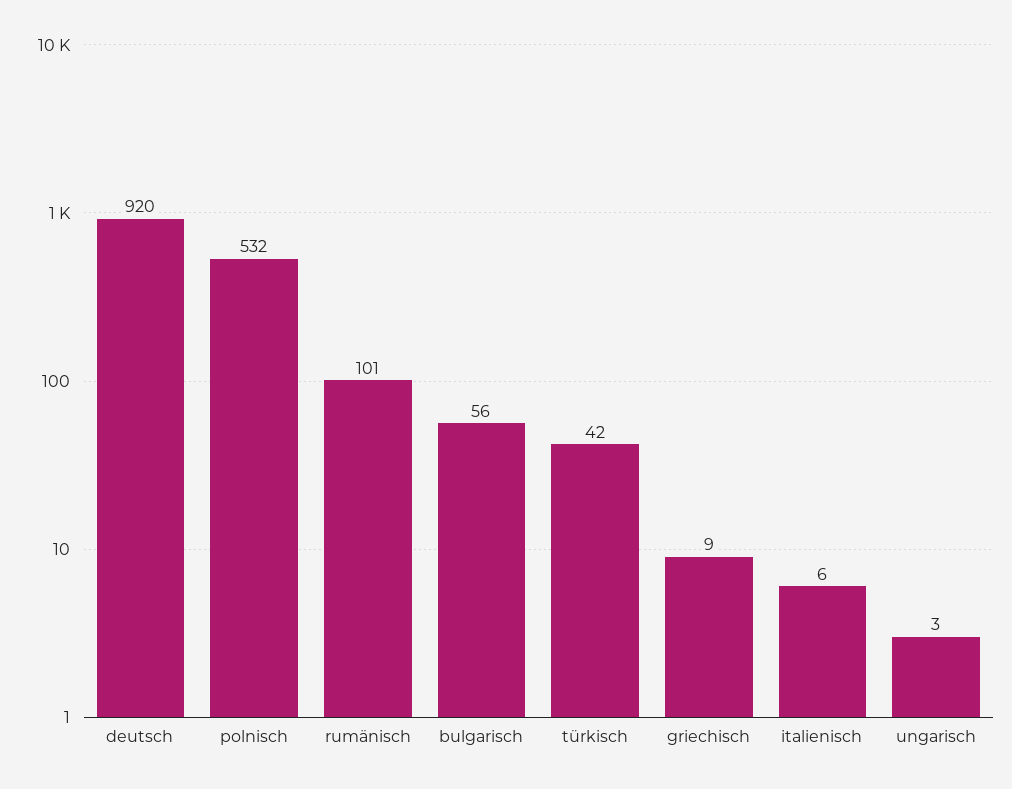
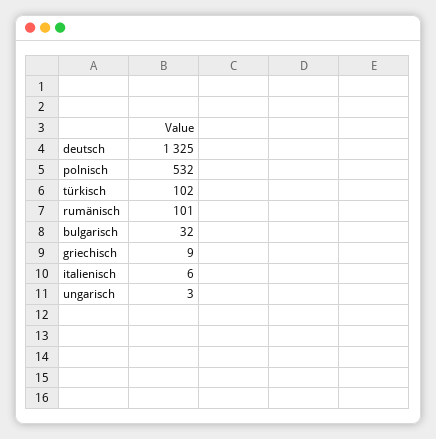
deutsch: 920 -> 1325
bulgarisch: 56 -> 32
türkisch: 42 -> 102

